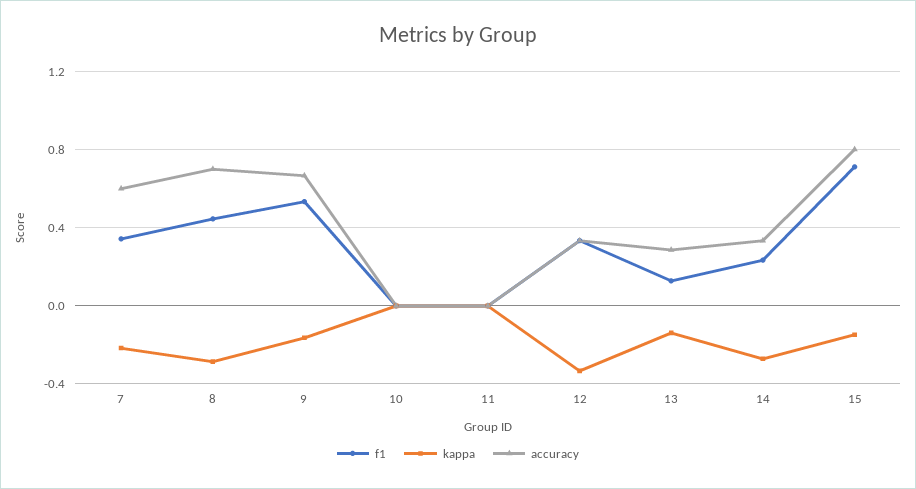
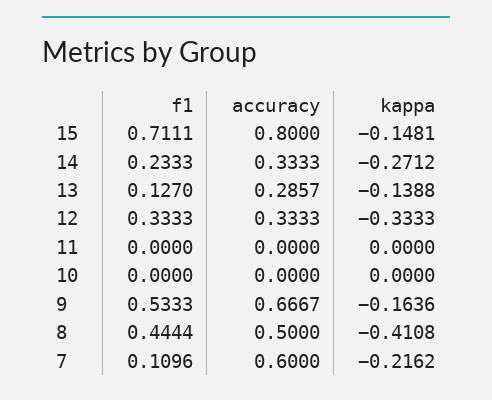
f1, 7: 0.35 -> 0.1096
kappa, 8: -0.3 -> -0.4108
accuracy, 8: 0.7 -> 0.5

